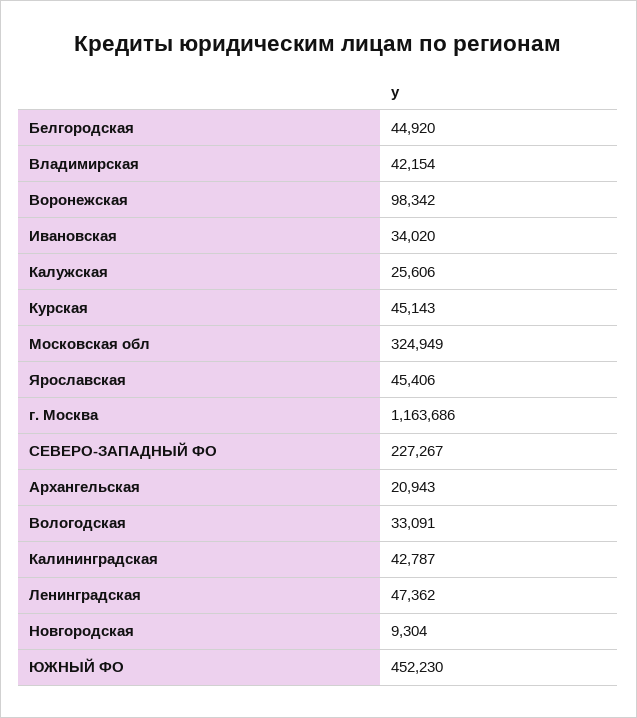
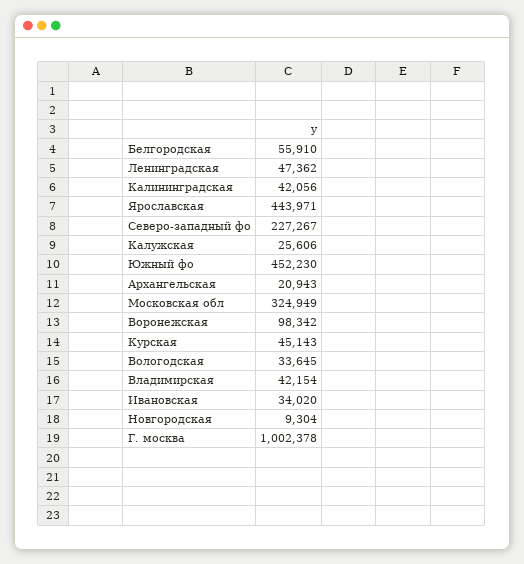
Белгородская: 44920 -> 55910
Ярославская: 45406 -> 443971
г. Москва: 1163686 -> 1002378
Вологодская: 33091 -> 33645
Калининградская: 42787 -> 42056

